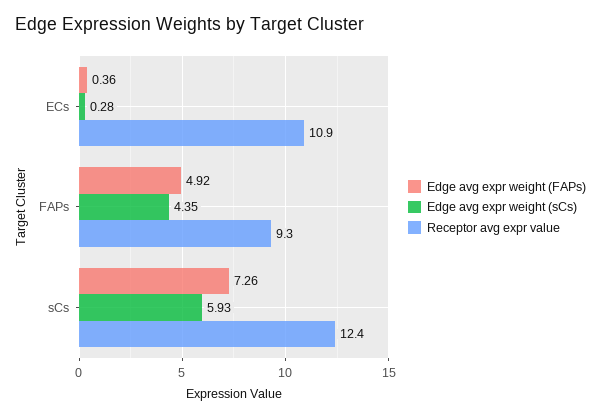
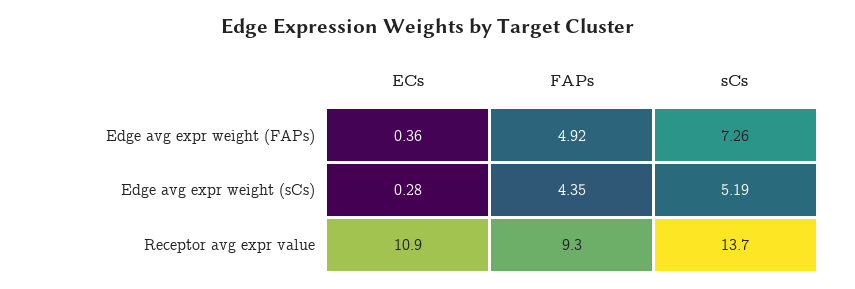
Edge avg expr weight (sCs), sCs: 5.93 -> 5.19
Receptor avg expr value, sCs: 12.4 -> 13.7

